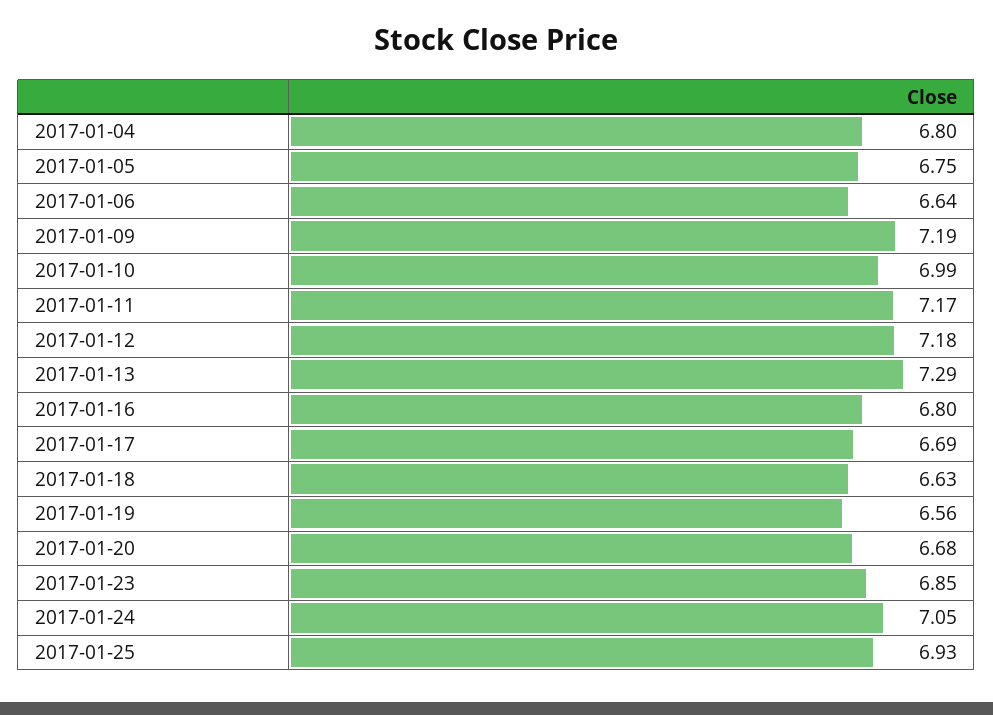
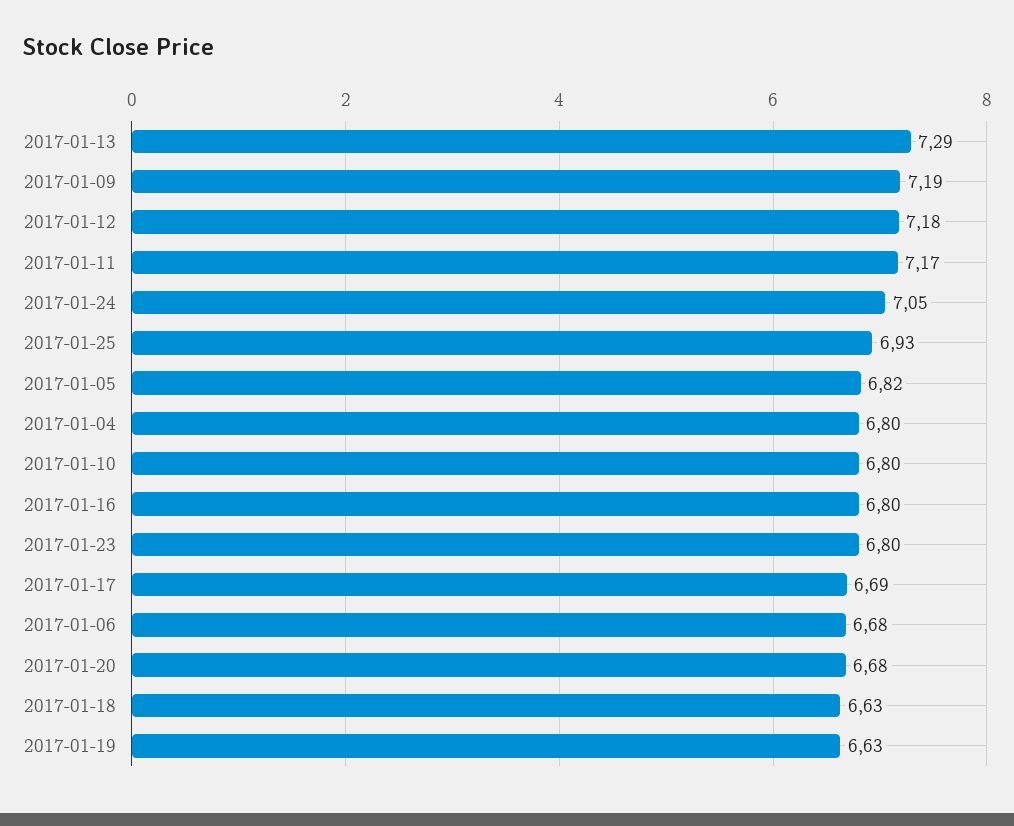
2017-01-05: 6.75 -> 6.82
2017-01-06: 6.64 -> 6.68
2017-01-10: 6.99 -> 6.8
2017-01-19: 6.56 -> 6.63
2017-01-23: 6.85 -> 6.8

